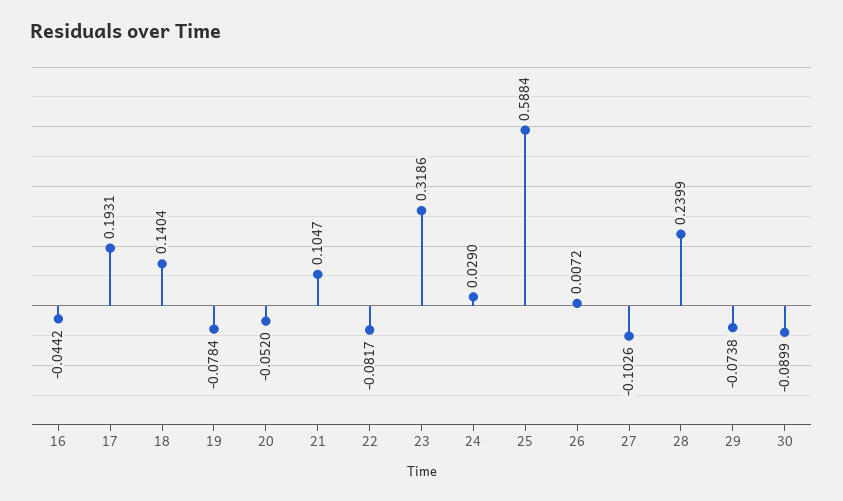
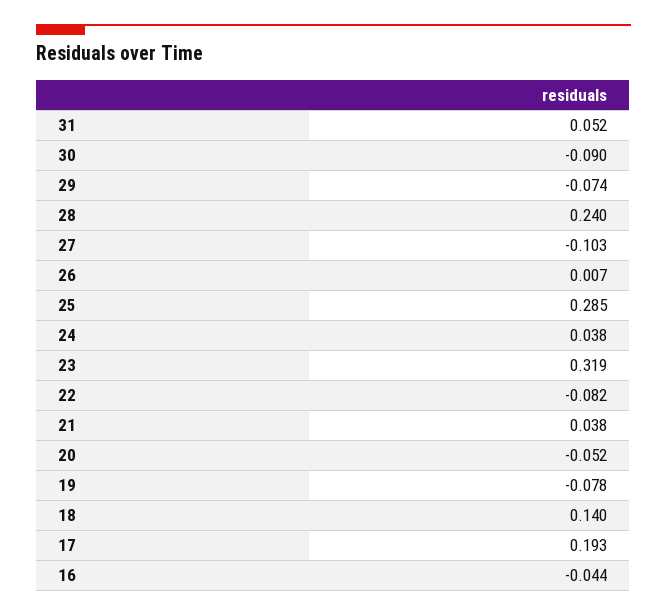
21: 0.1047 -> 0.038
24: 0.029 -> 0.038
25: 0.5884 -> 0.285
31: none -> 0.052

